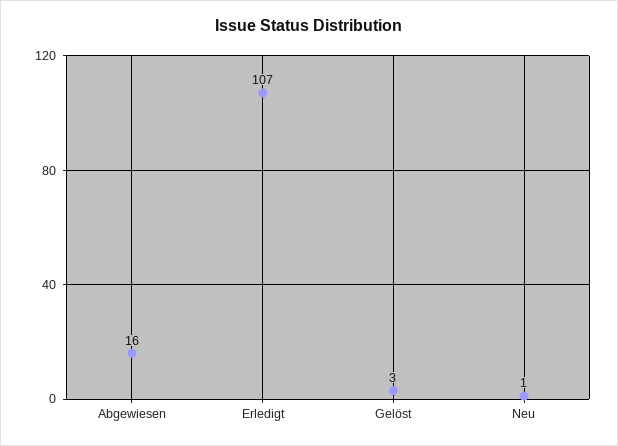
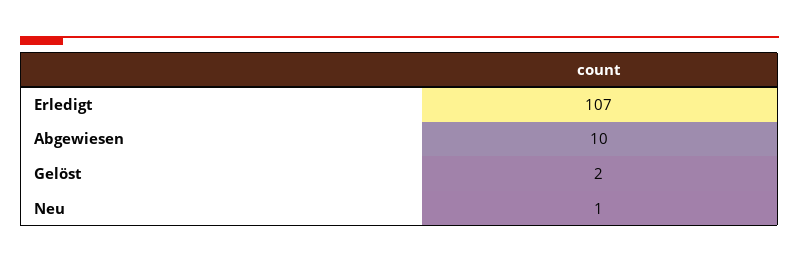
Abgewiesen: 16 -> 10
Gelöst: 3 -> 2

